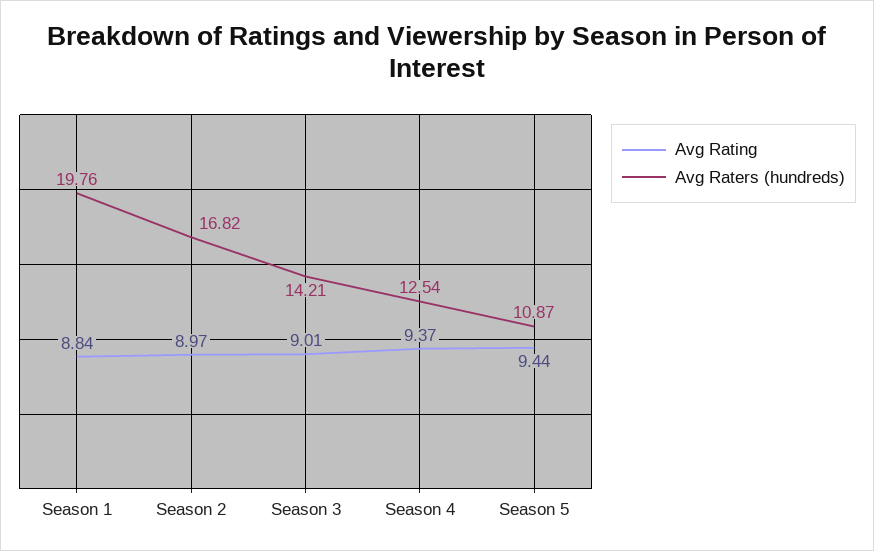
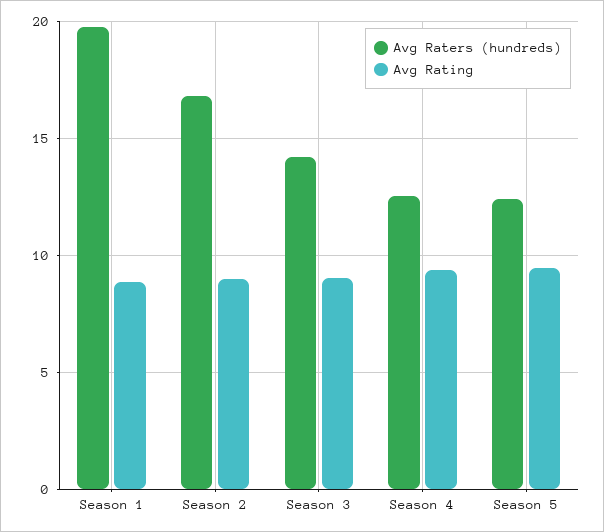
Avg Raters (hundreds), Season 5: 10.87 -> 12.5

